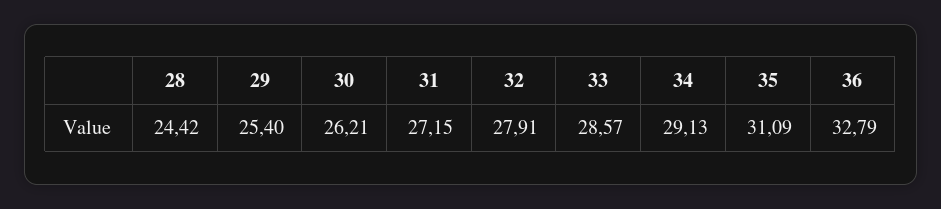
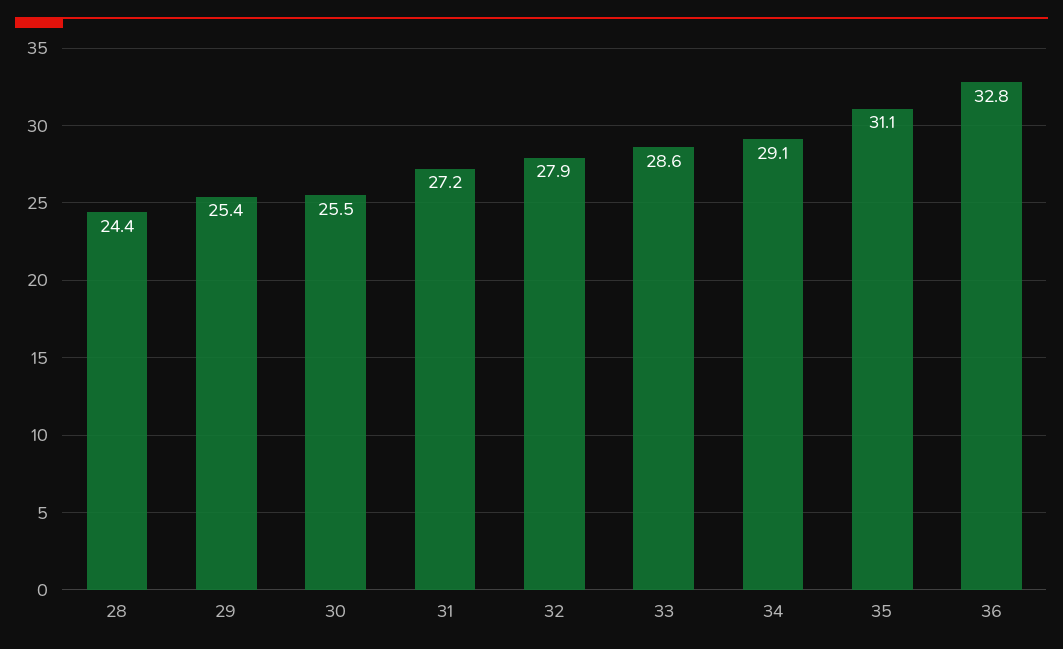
30: 26.21 -> 25.5

